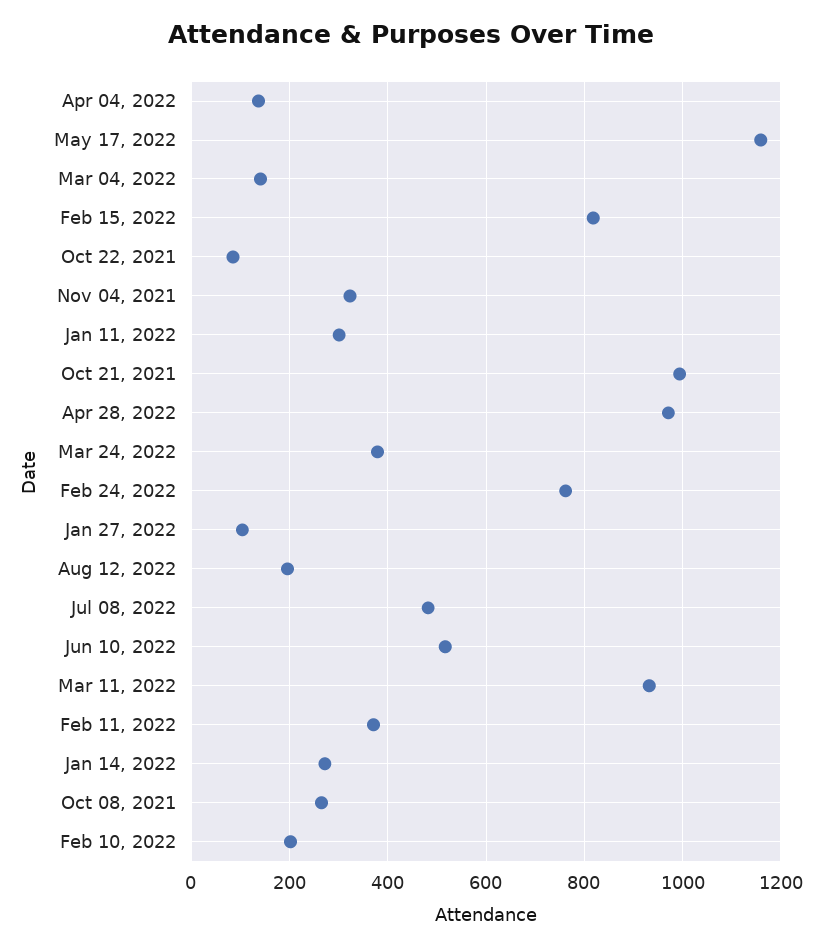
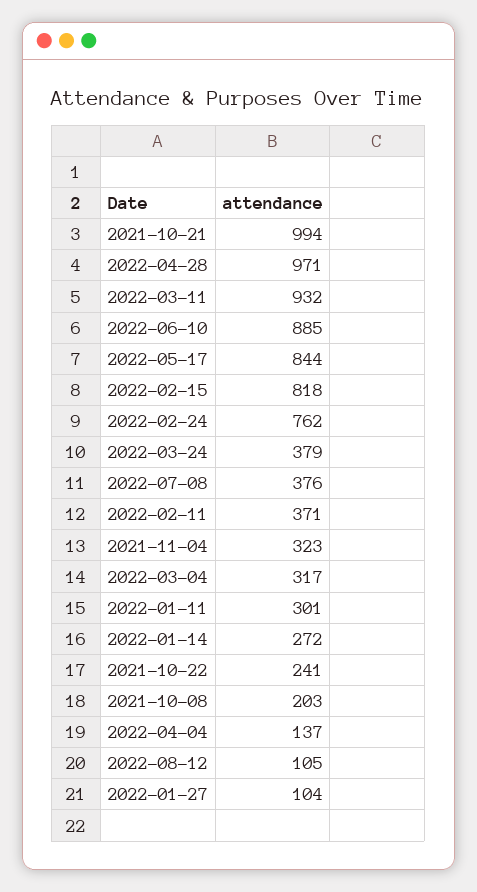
May 17, 2022: 1160 -> 844
Mar 04, 2022: 140 -> 317
Oct 22, 2021: 80 -> 241
Aug 12, 2022: 200 -> 105
Jul 08, 2022: 480 -> 376
Jun 10, 2022: 520 -> 885
Oct 08, 2021: 260 -> 203
Feb 10, 2022: 200 -> none

